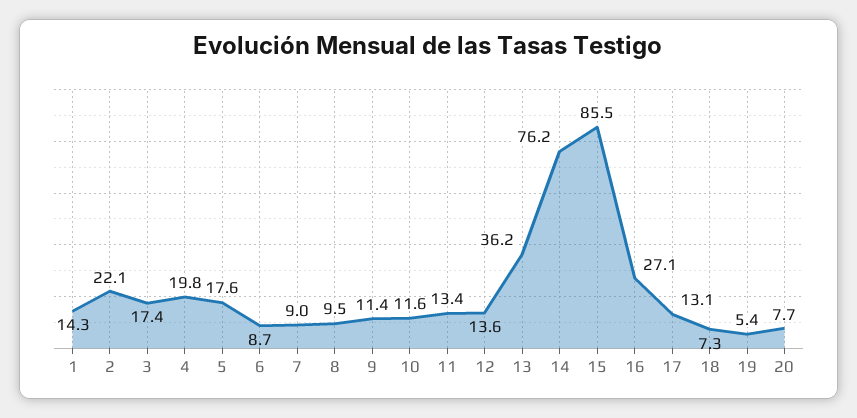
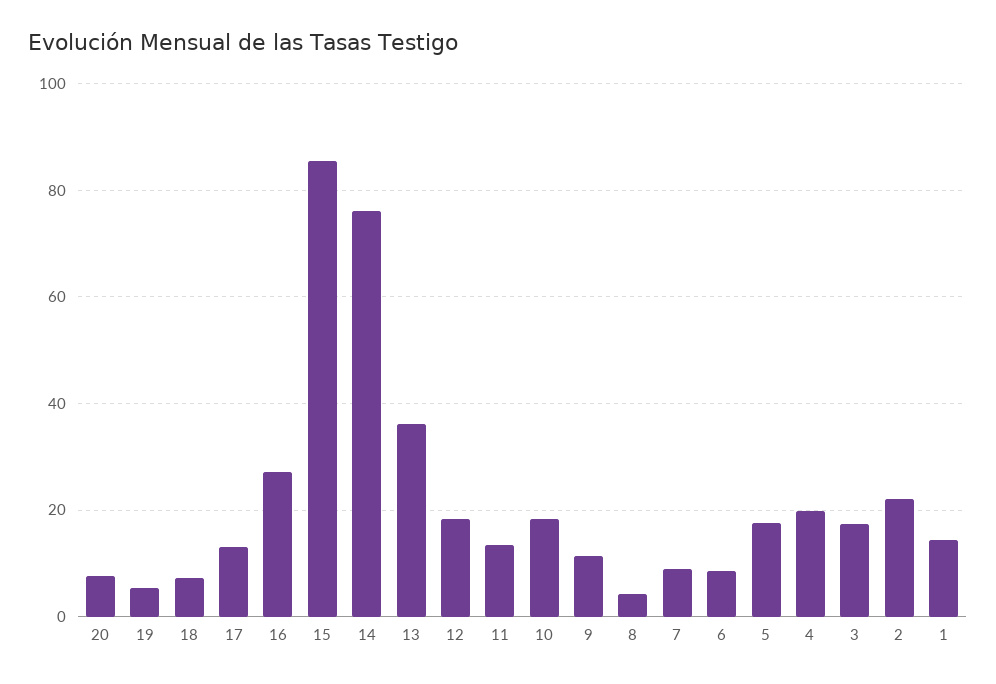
8: 9.5 -> 4
10: 11.6 -> 18
12: 13.6 -> 18

